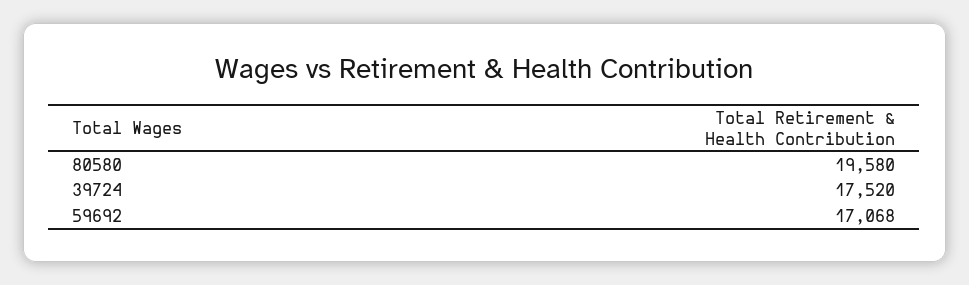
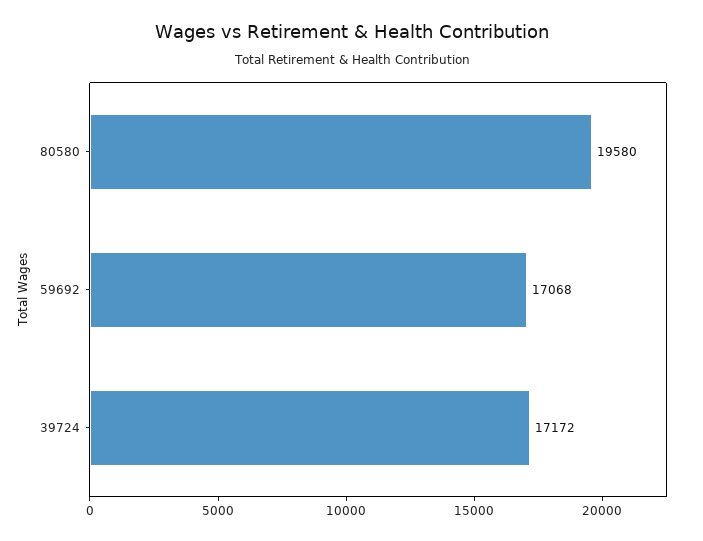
39724: 17520 -> 17172

